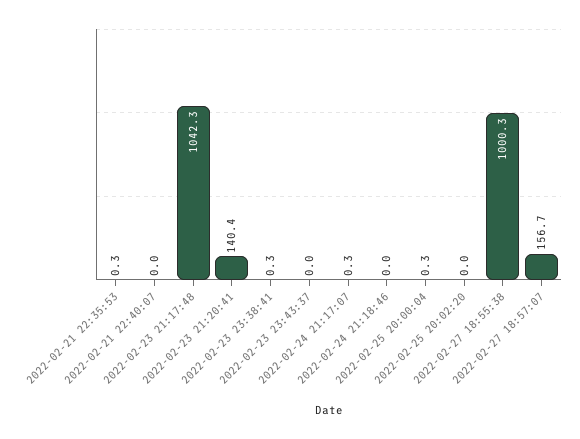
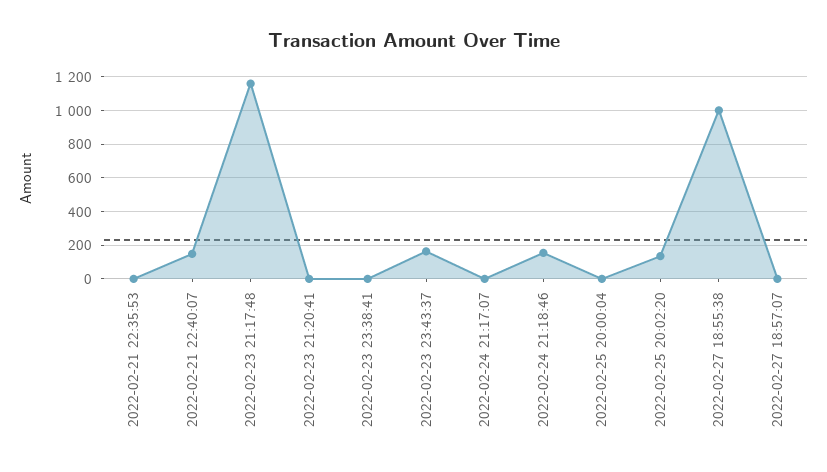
2022-02-21 22:40:07: 0 -> 150
2022-02-23 21:17:48: 1042.3 -> 1150
2022-02-23 21:20:41: 140.4 -> 0
2022-02-23 23:43:37: 0 -> 150
2022-02-24 21:18:46: 0 -> 150
2022-02-25 20:02:20: 0 -> 150
2022-02-27 18:57:07: 156.7 -> 0

